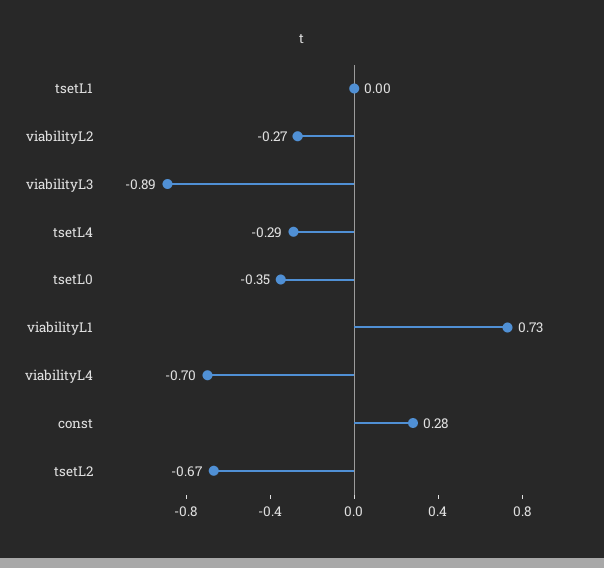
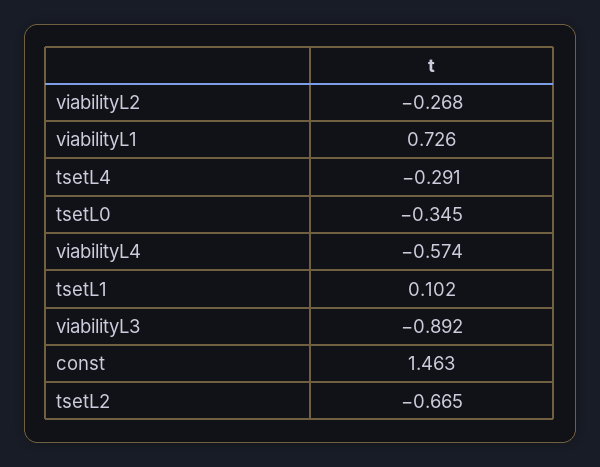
tsetL1: 0 -> 0.102
viabilityL4: -0.7 -> -0.574
const: 0.28 -> 1.463

